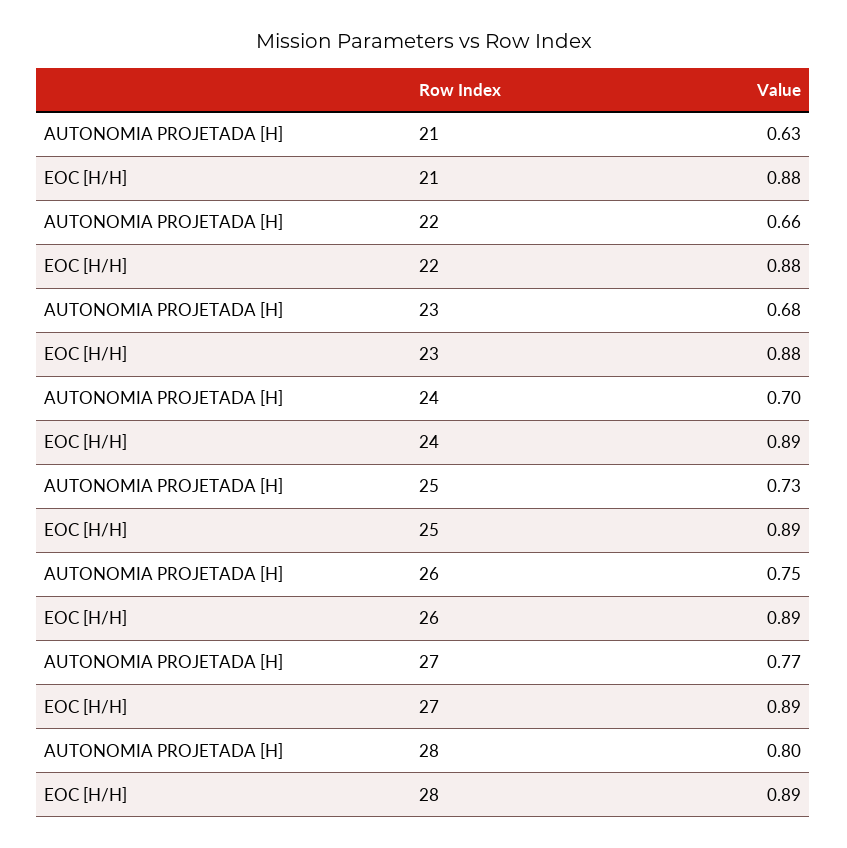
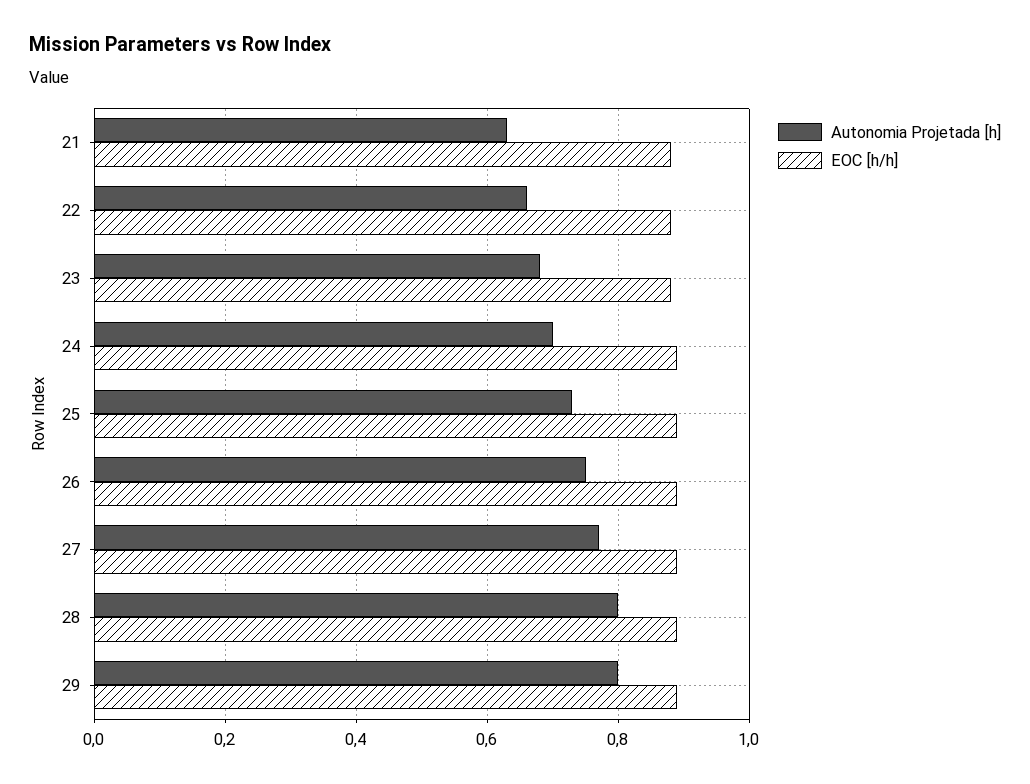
AUTONOMIA PROJETADA [H], 29: none -> 0.8
EOC [H/H], 29: none -> 0.9

